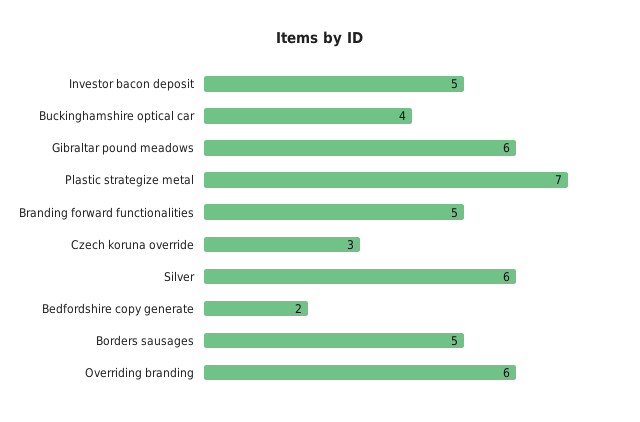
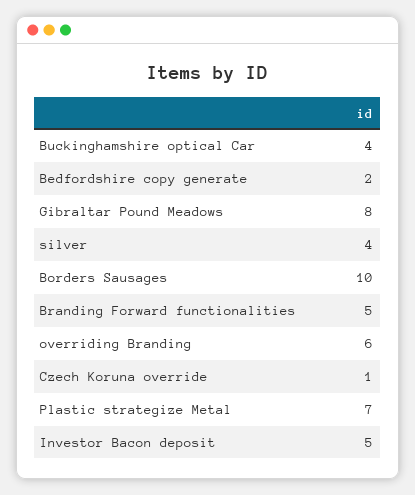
Gibraltar pound meadows: 6 -> 8
Czech koruna override: 3 -> 1
Silver: 6 -> 4
Borders sausages: 5 -> 10

